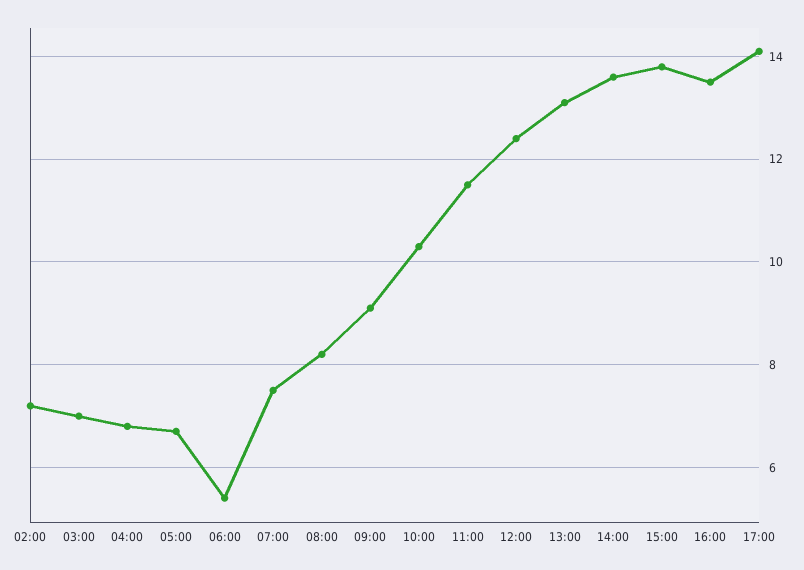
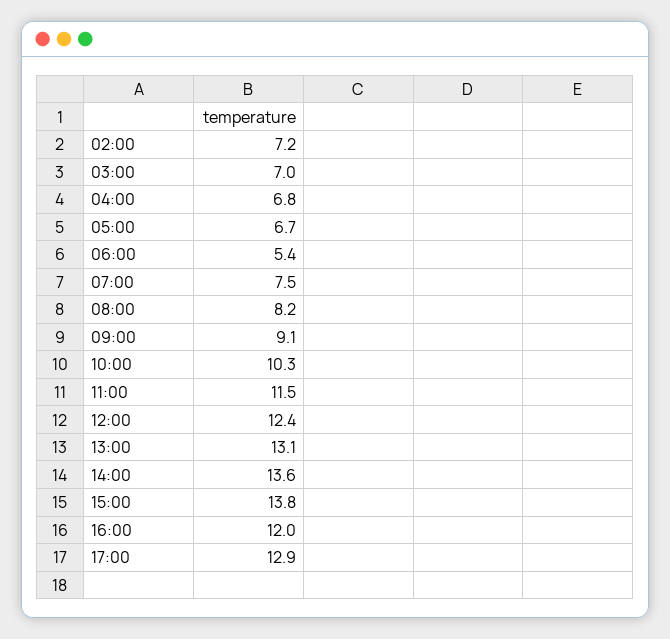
16:00: 13.5 -> 12
17:00: 14 -> 12.9

